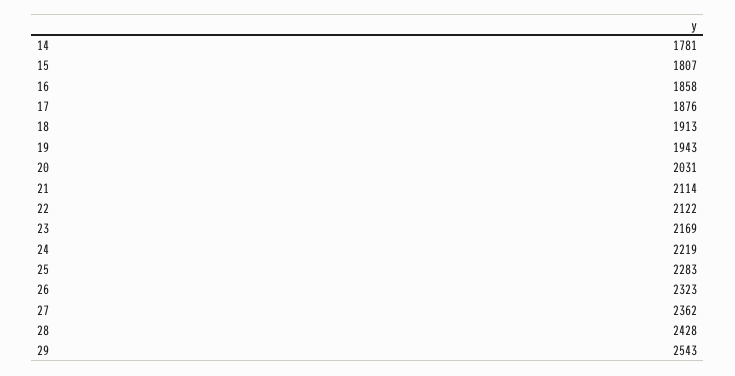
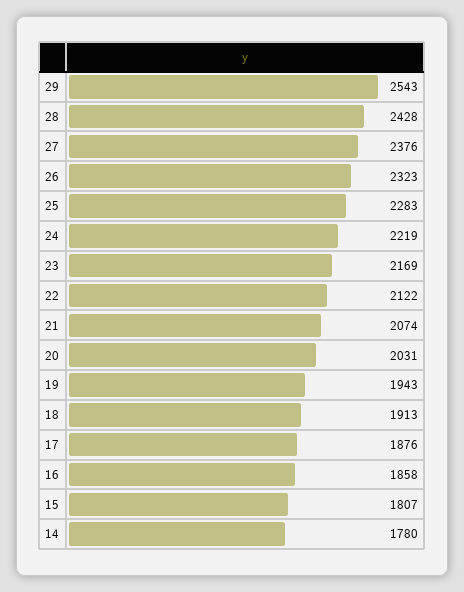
14: 1781 -> 1780
21: 2114 -> 2074
27: 2362 -> 2376

